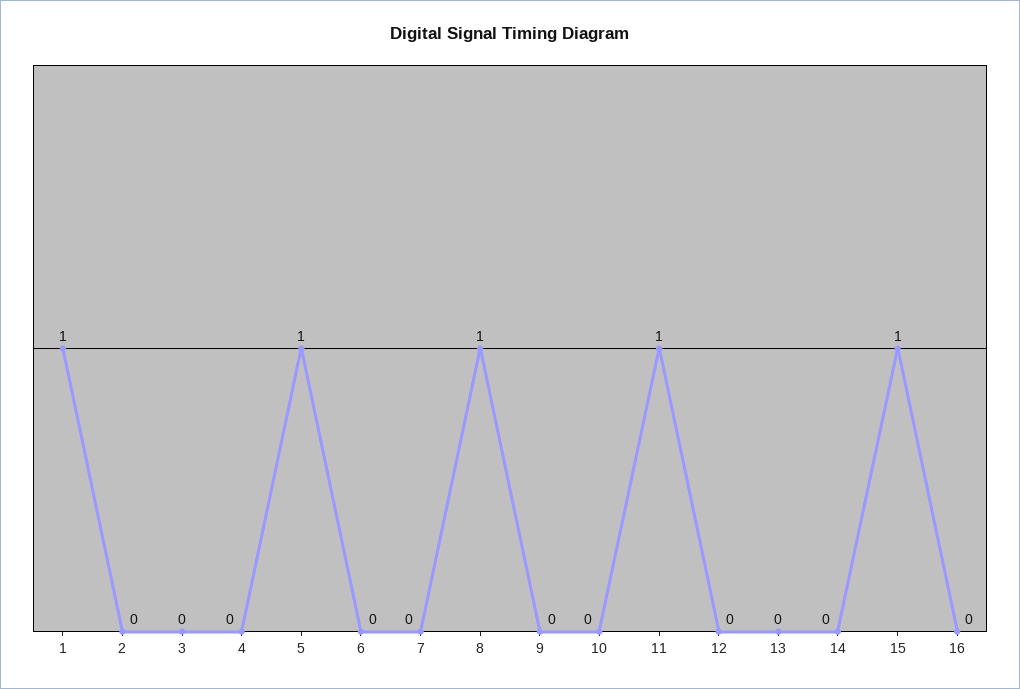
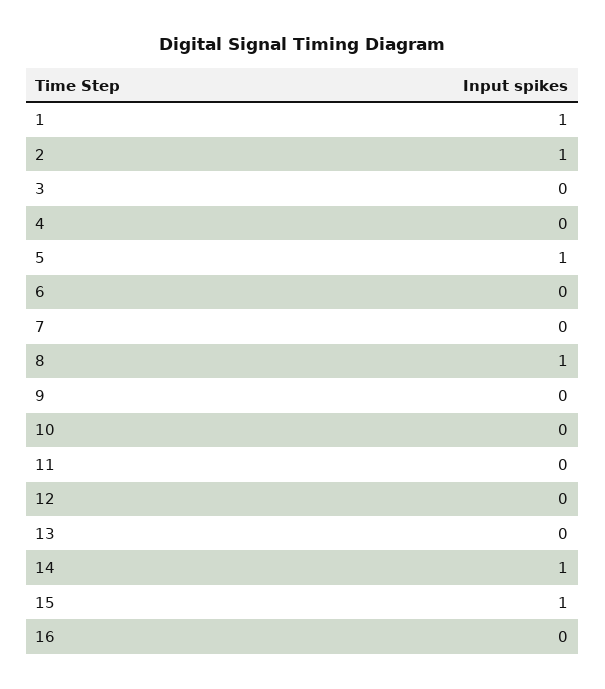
2: 0 -> 1
11: 1 -> 0
14: 0 -> 1

